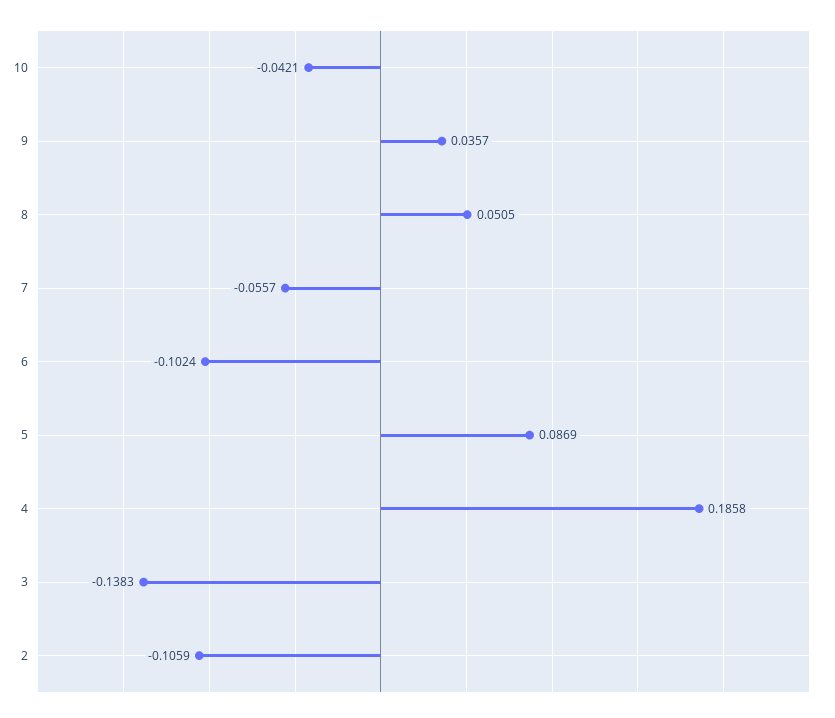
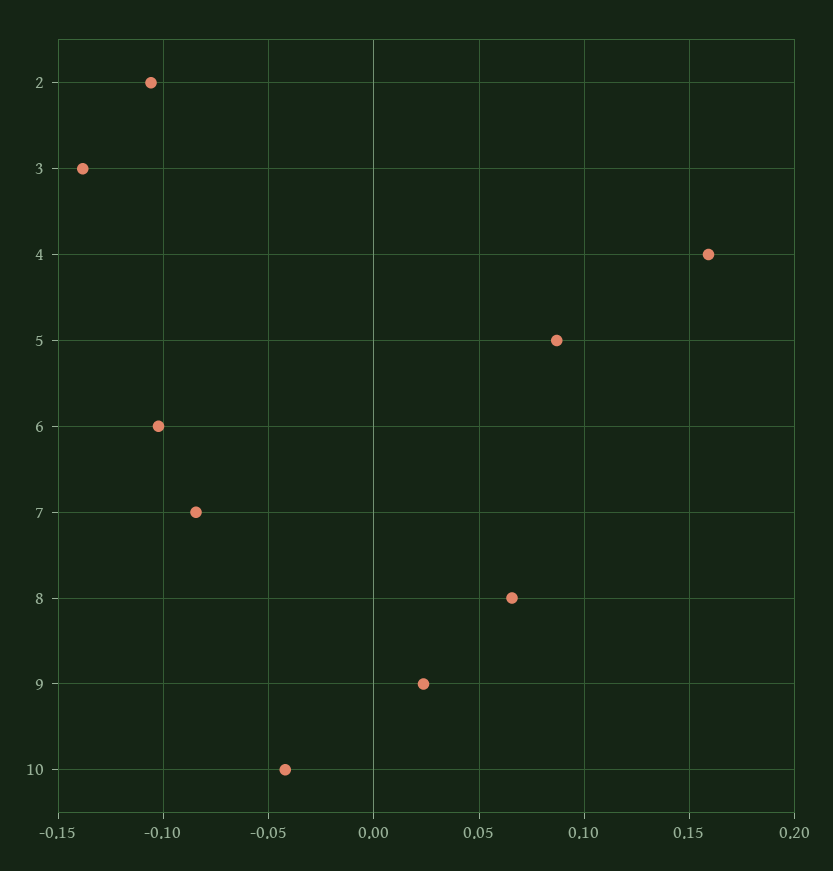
9: 0.0357 -> 0.025
8: 0.0505 -> 0.065
7: -0.0557 -> -0.085
4: 0.1858 -> 0.16

